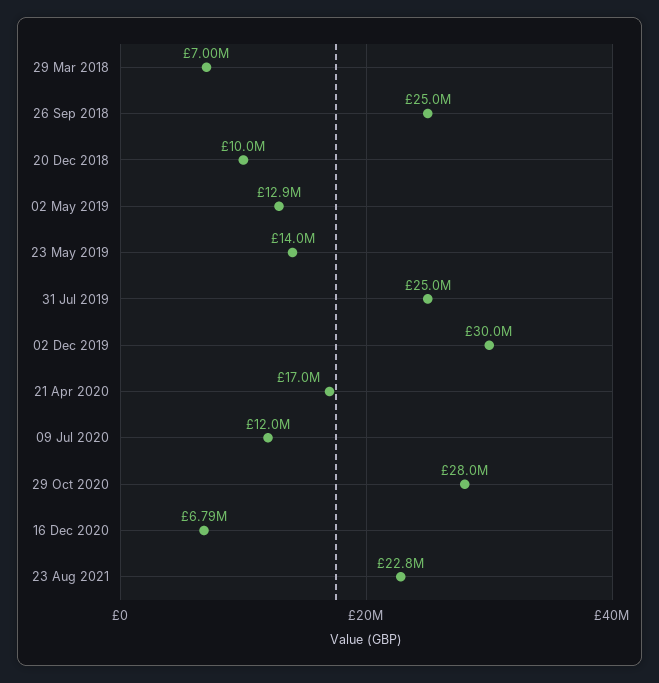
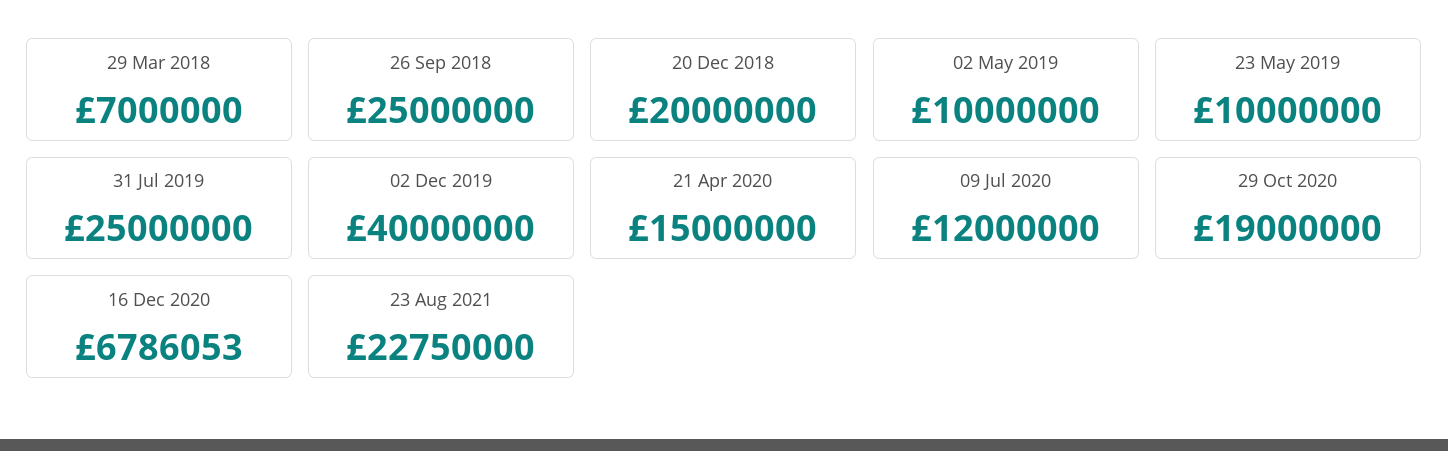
20 Dec 2018: 10000000 -> 20000000
02 May 2019: 12900000 -> 10000000
23 May 2019: 14000000 -> 10000000
02 Dec 2019: 30000000 -> 40000000
21 Apr 2020: 17000000 -> 15000000
29 Oct 2020: 28000000 -> 19000000

